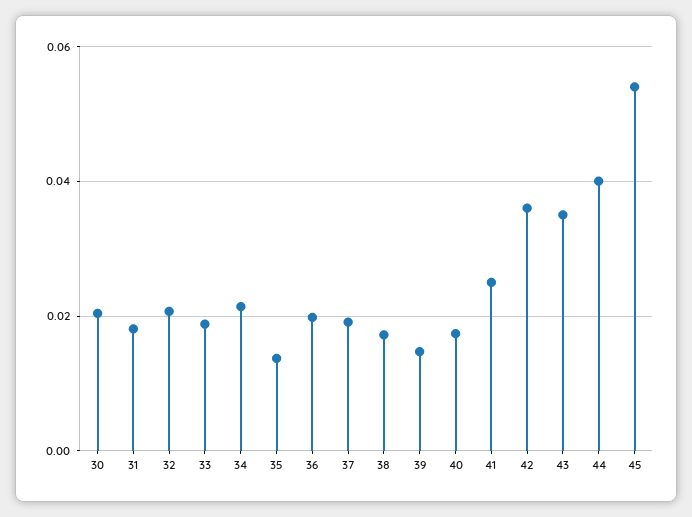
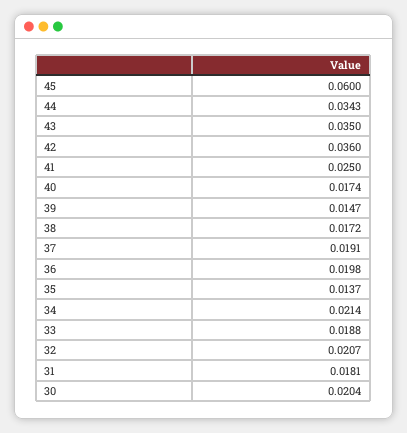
44: 0.04 -> 0.0343
45: 0.054 -> 0.06

